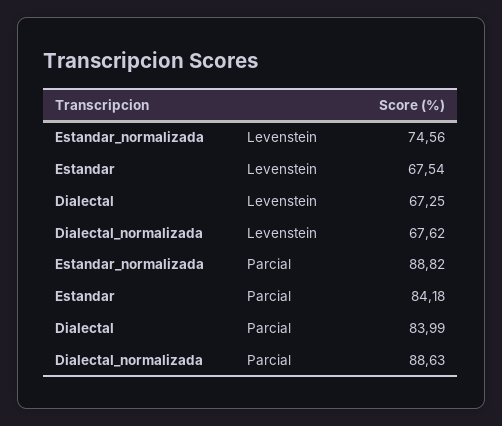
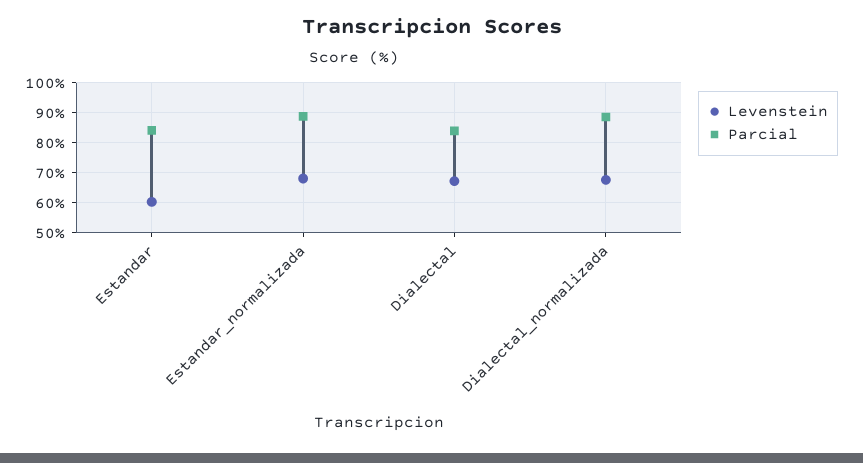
Levenstein, Estandar_normalizada: 74.56 -> 67.5
Levenstein, Estandar: 67.54 -> 60

